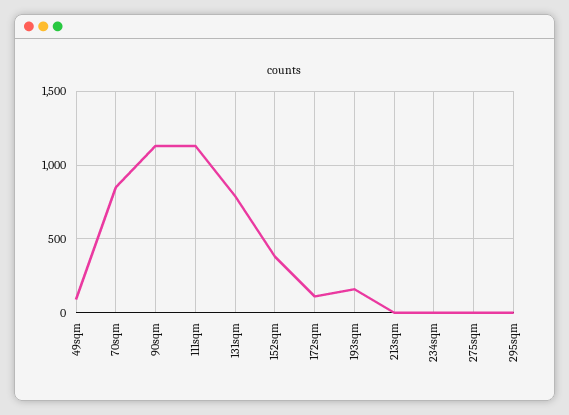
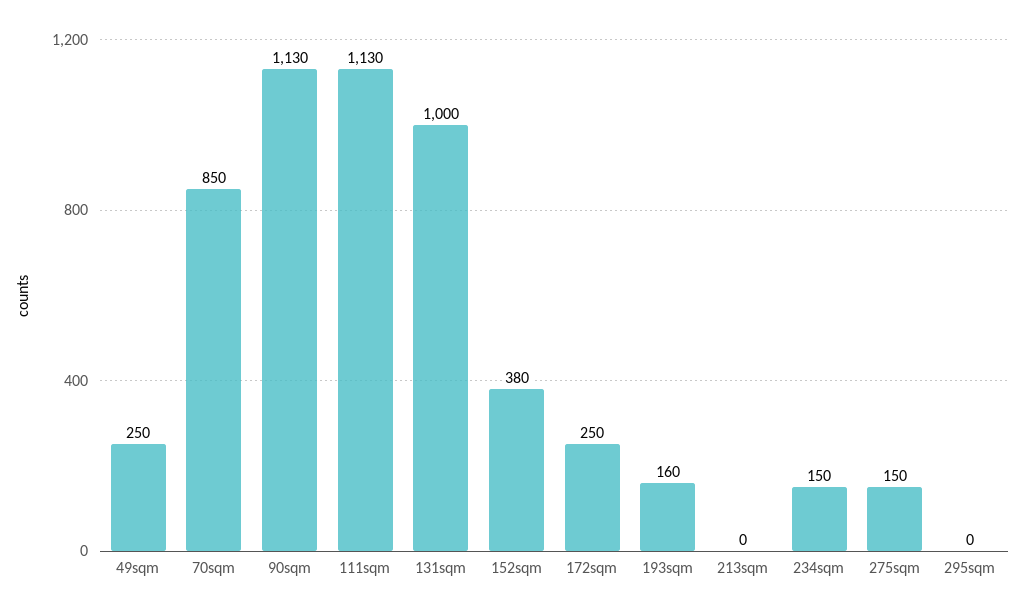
49sqm: 100 -> 250
131sqm: 800 -> 1000
172sqm: 100 -> 250
234sqm: 0 -> 150
275sqm: 0 -> 150

